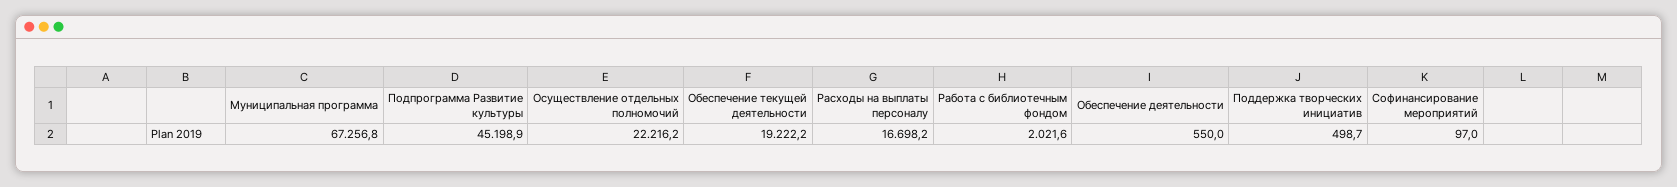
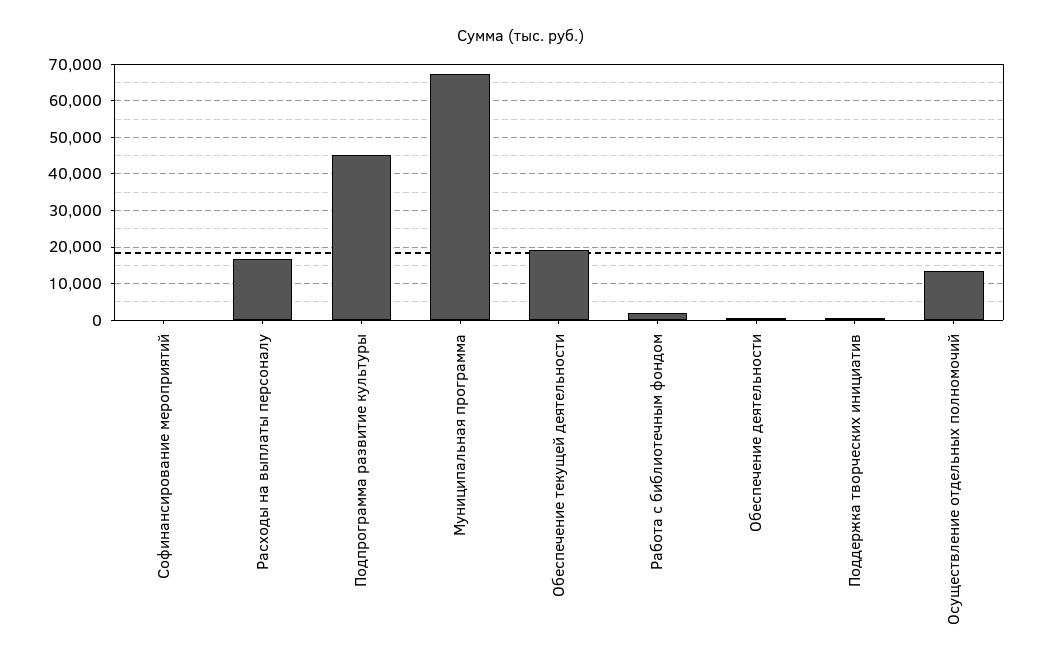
Осуществление отдельных полномочий: 22216.2 -> 14000

